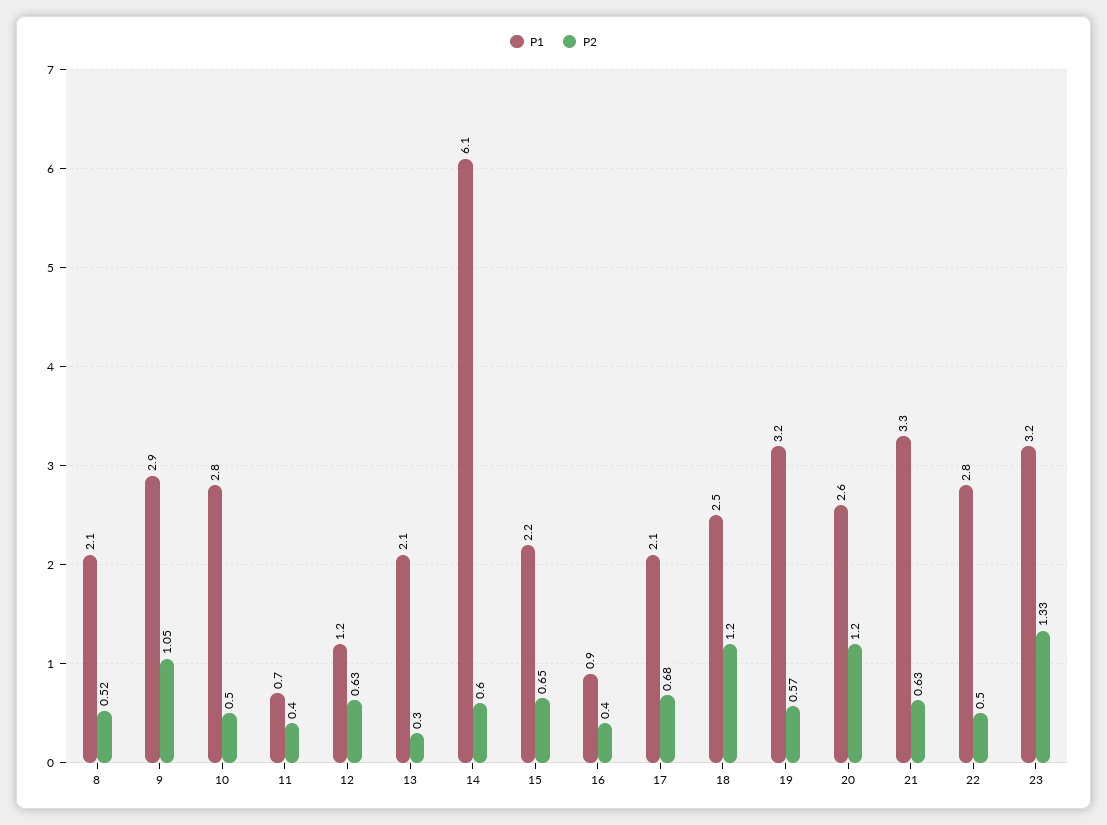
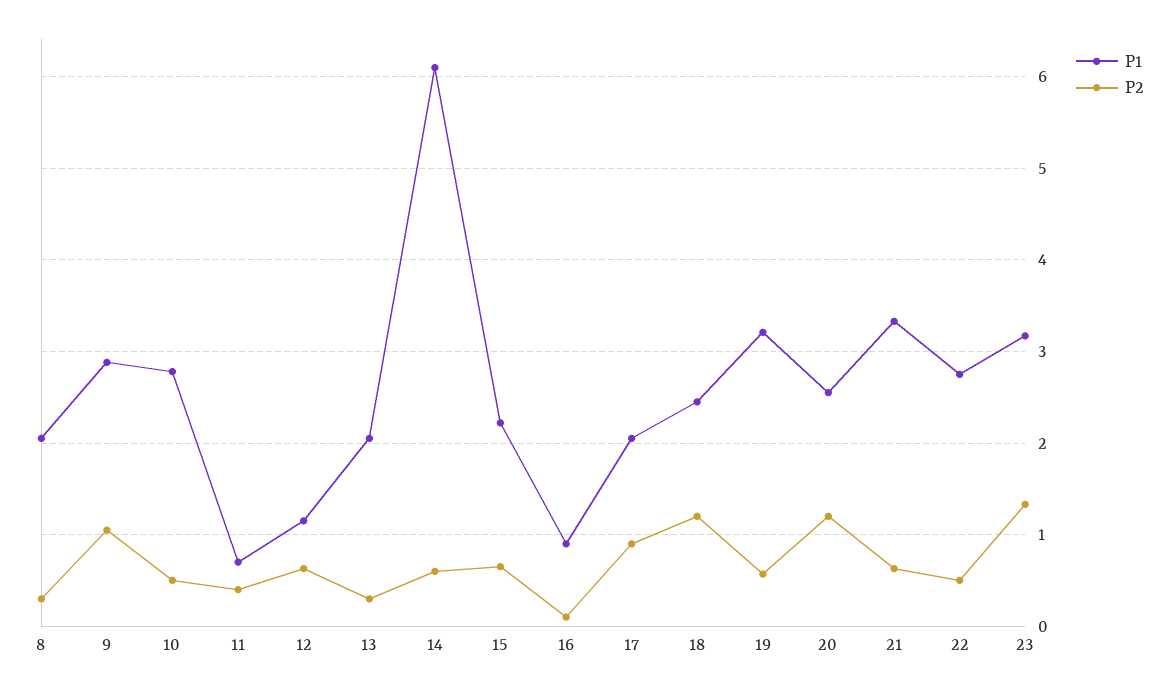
P2, 8: 0.52 -> 0.3
P2, 16: 0.4 -> 0.1
P2, 17: 0.68 -> 0.9

